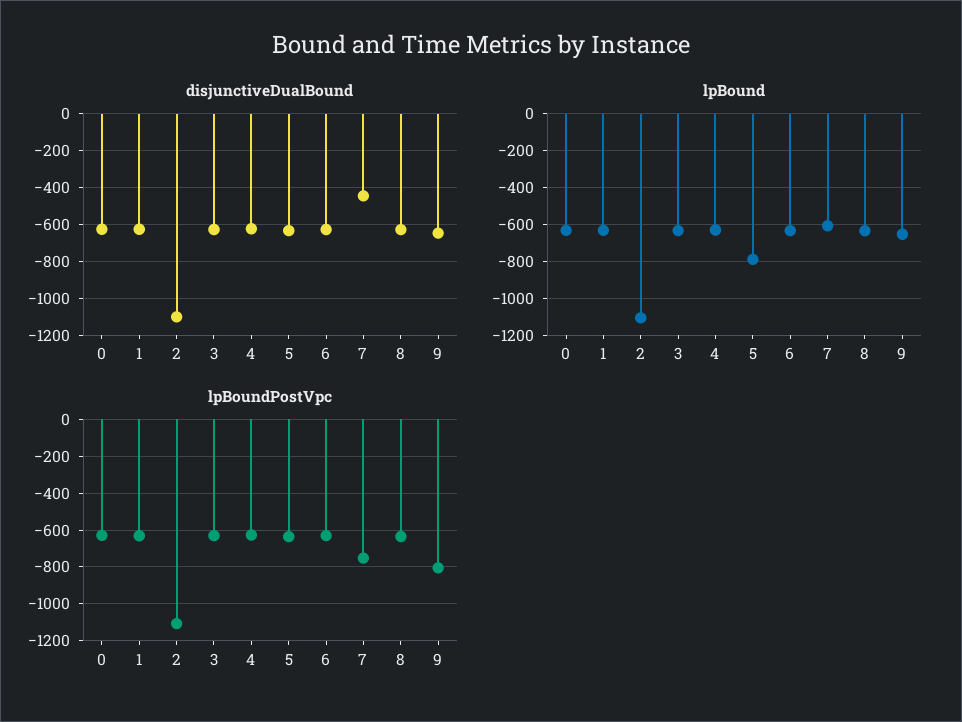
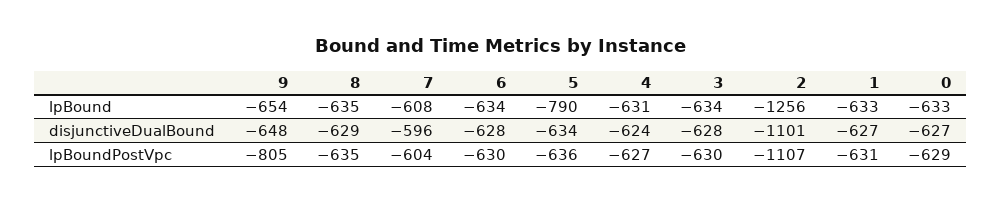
disjunctiveDualBound, 7: -450 -> -596
lpBound, 2: -1100 -> -1256
lpBoundPostVpc, 7: -750 -> -604

